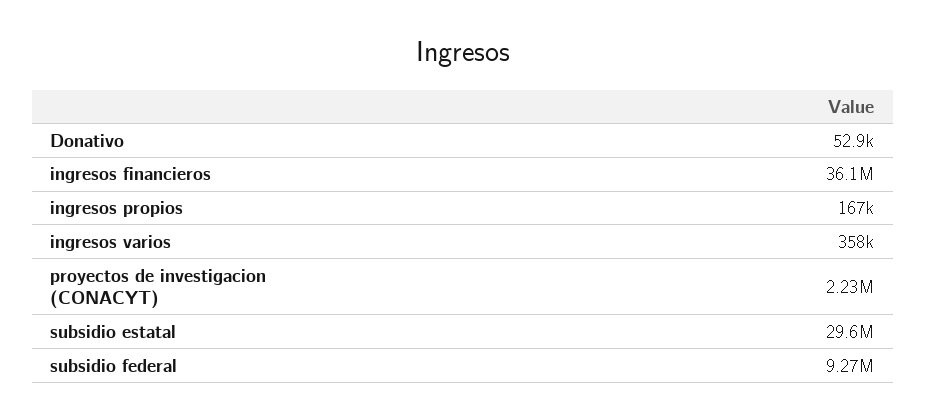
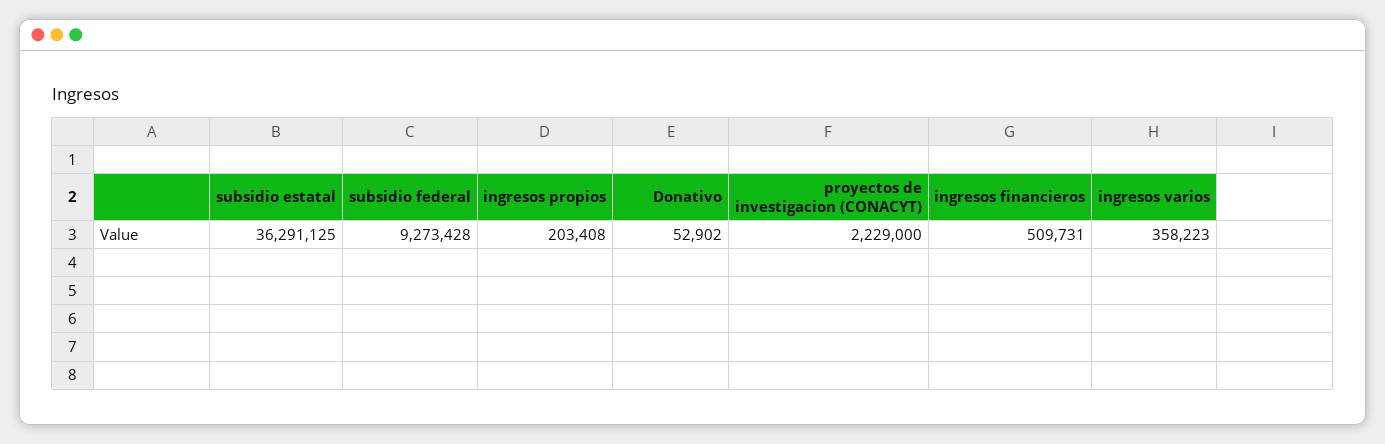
ingresos financieros: 36100000 -> 509731
ingresos propios: 167000 -> 203408
subsidio estatal: 29600000 -> 36291125

